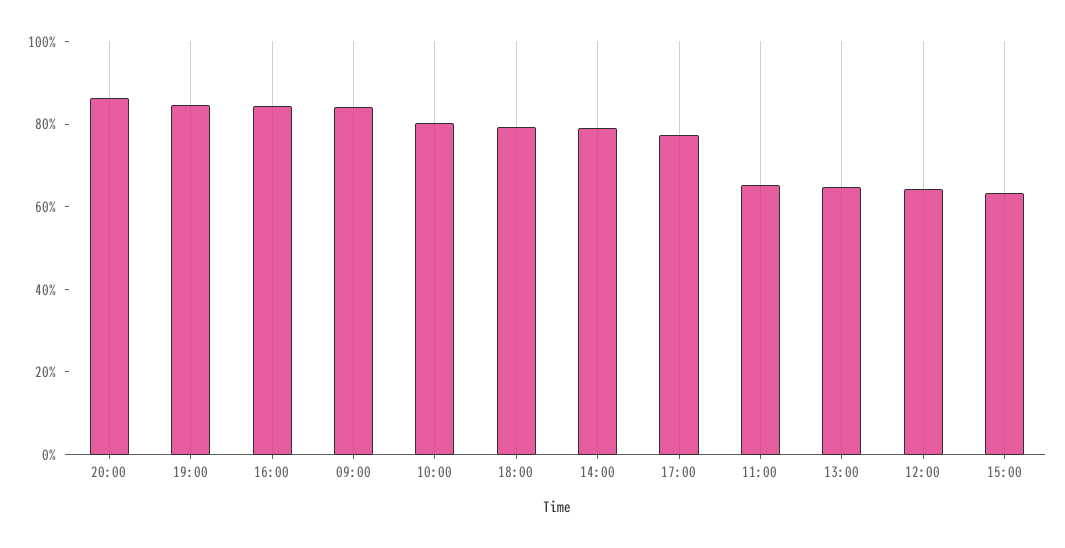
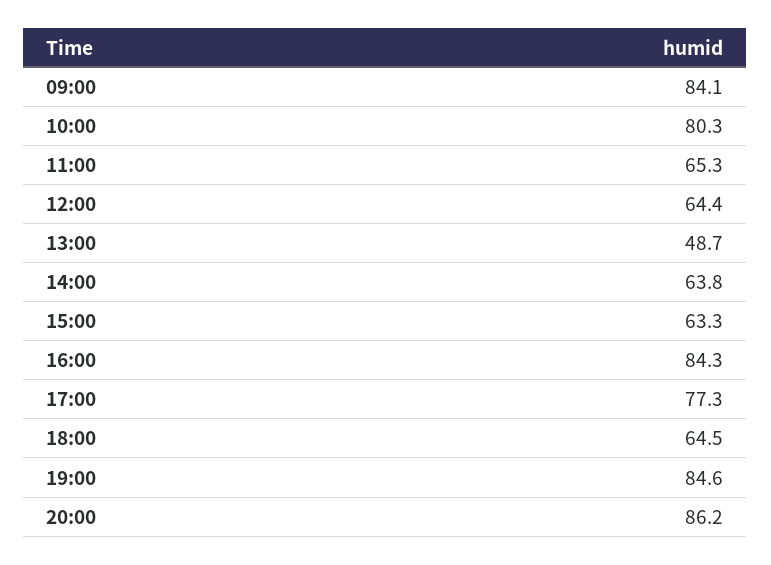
18:00: 80 -> 64.5
14:00: 80 -> 63.8
13:00: 65 -> 48.7

